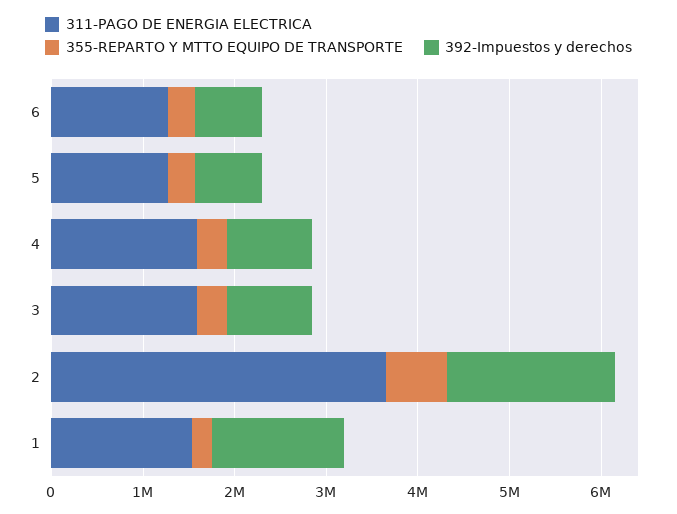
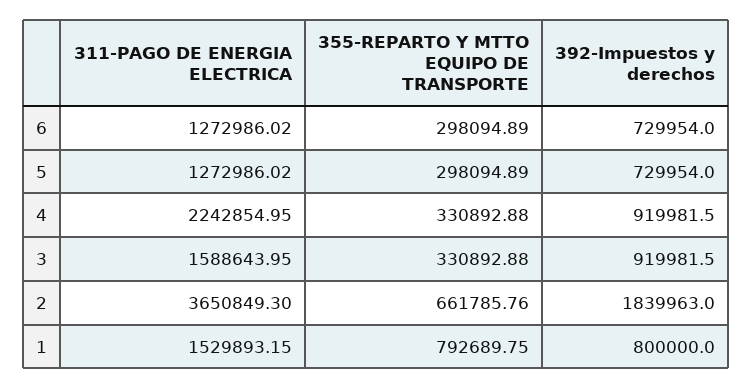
311-PAGO DE ENERGIA ELECTRICA, 4: 1600000 -> 2242854.95
355-REPARTO Y MTTO EQUIPO DE TRANSPORTE, 1: 200000 -> 792689.75
392-Impuestos y derechos, 1: 1400000 -> 800000

